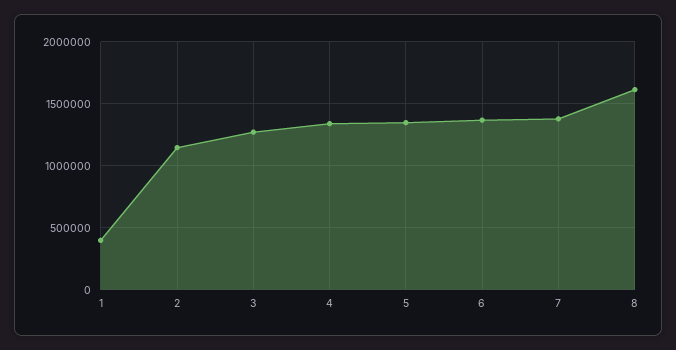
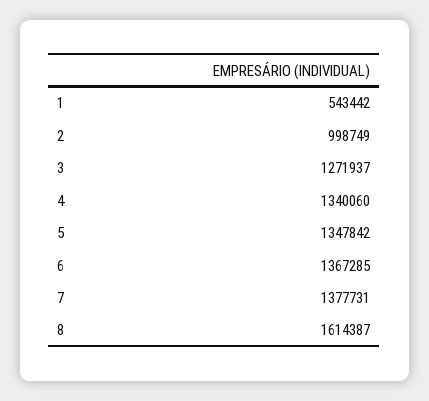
1: 400000 -> 543442
2: 1150000 -> 998749

